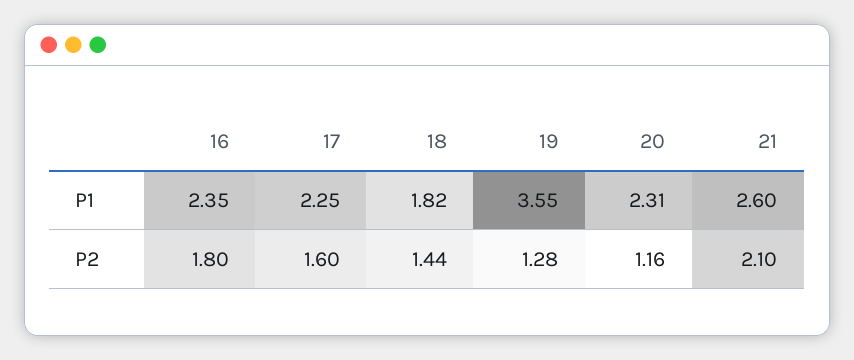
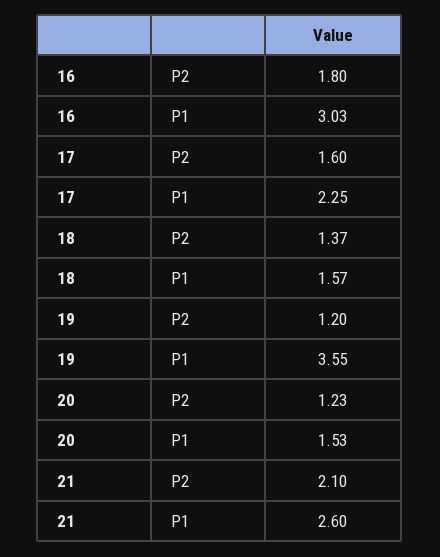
16, P1: 2.35 -> 3.03
18, P1: 1.82 -> 1.57
20, P1: 2.31 -> 1.53
18, P2: 1.44 -> 1.37
19, P2: 1.28 -> 1.2
20, P2: 1.16 -> 1.23

